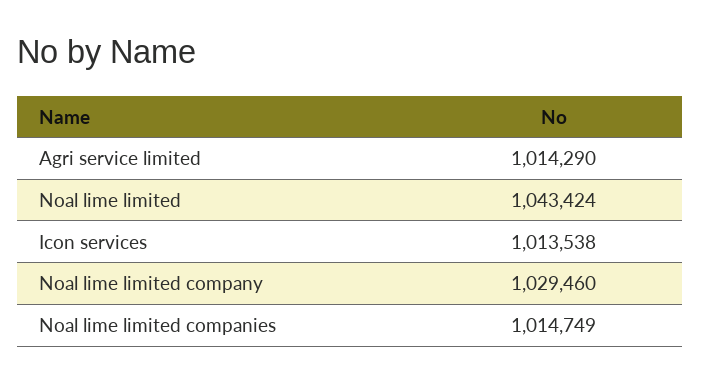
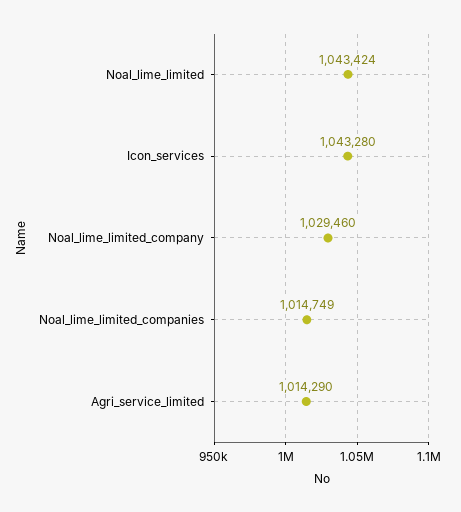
Icon services: 1013538 -> 1043280

